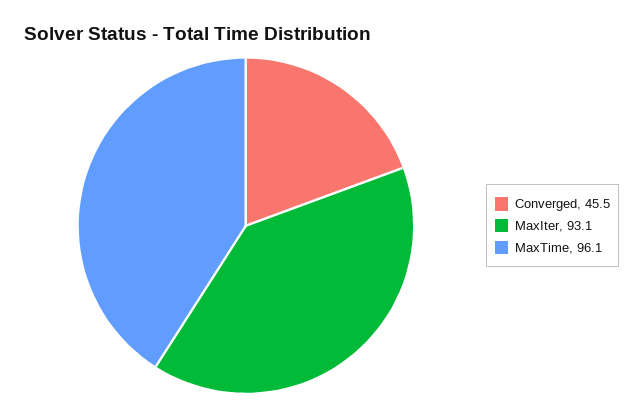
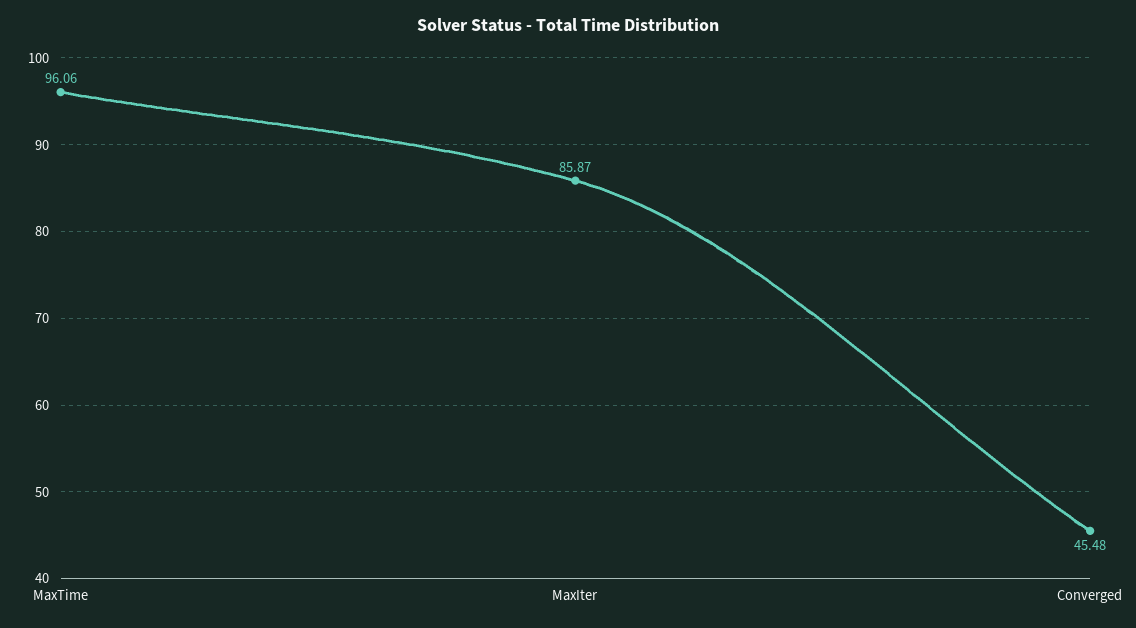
MaxIter: 93.1 -> 85.87

